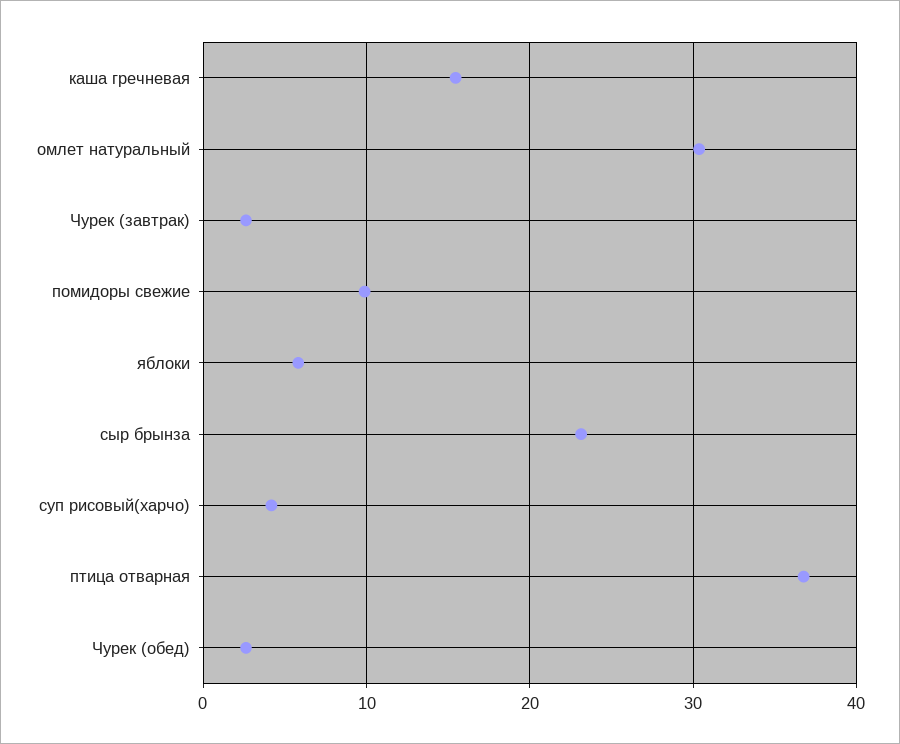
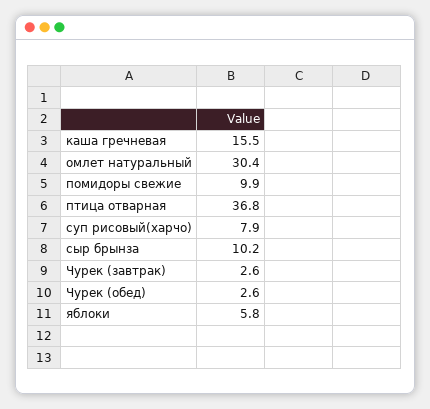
сыр брынза: 23 -> 10.2
суп рисовый(харчо): 4 -> 7.9

